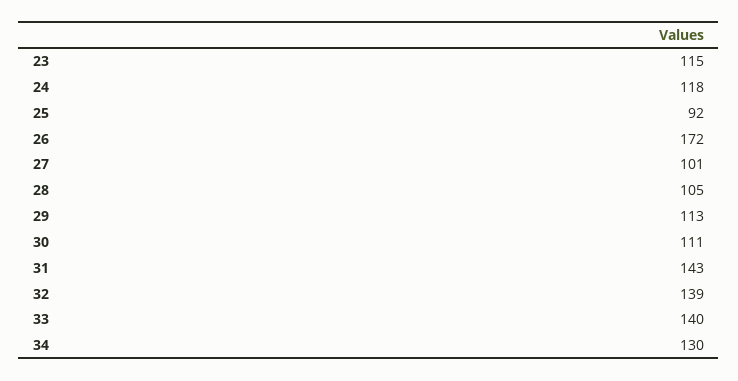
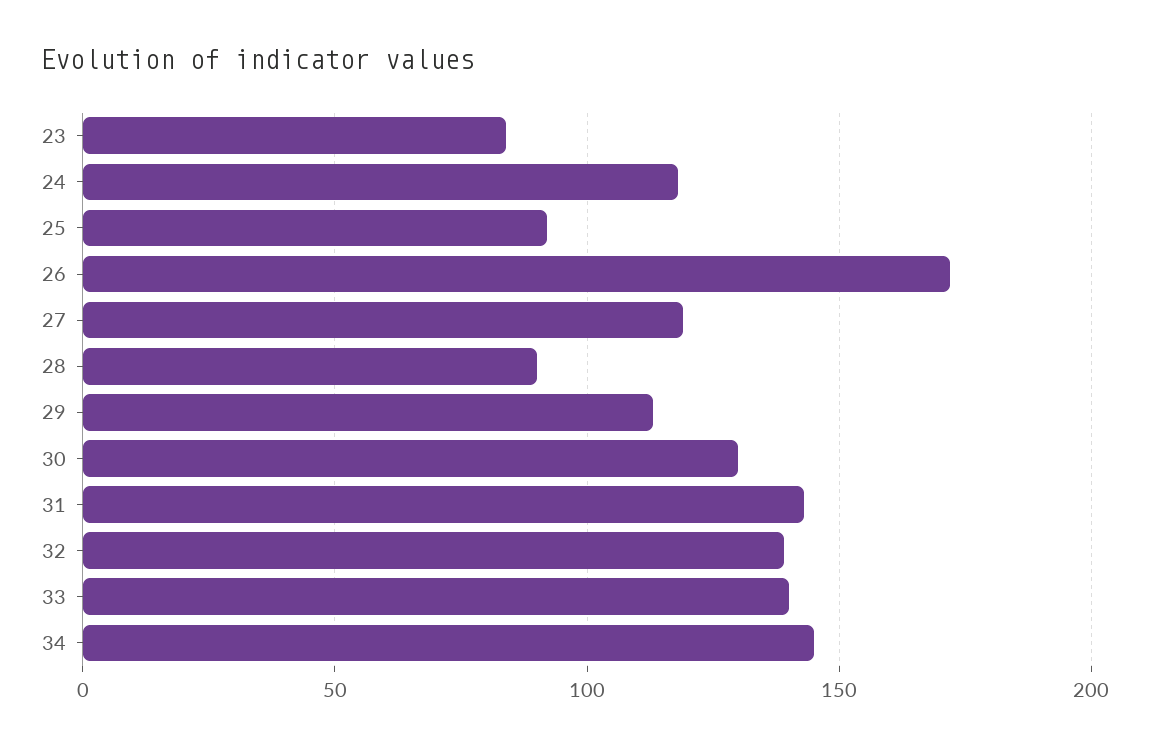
23: 115 -> 85
27: 101 -> 120
28: 105 -> 90
30: 111 -> 130
34: 130 -> 145

